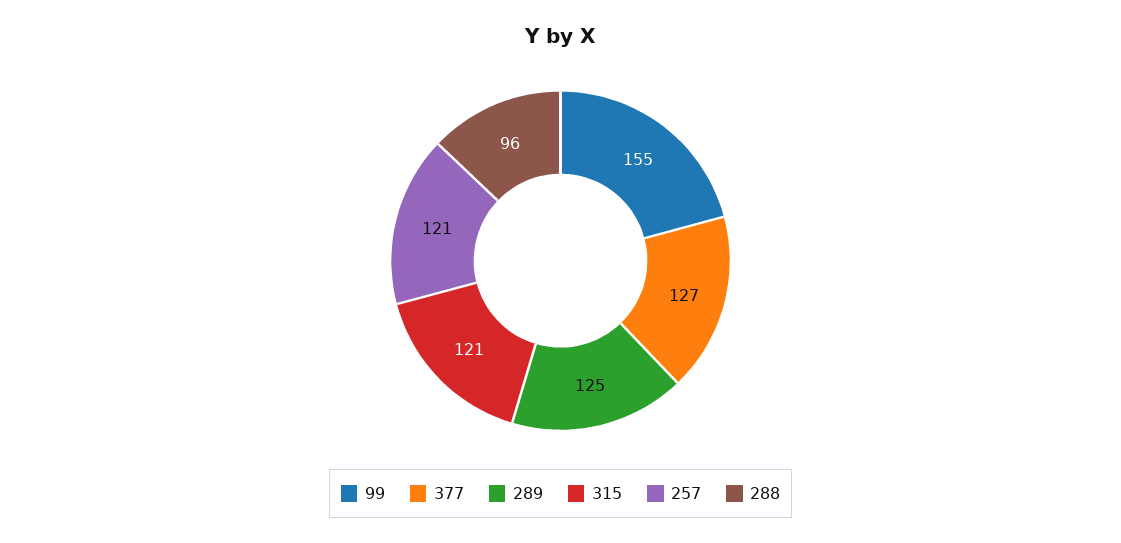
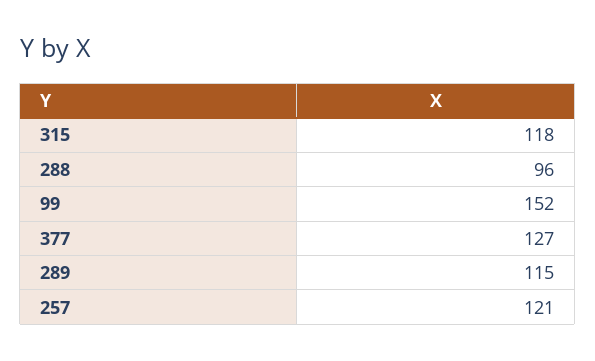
99: 155 -> 152
289: 125 -> 115
315: 121 -> 118

